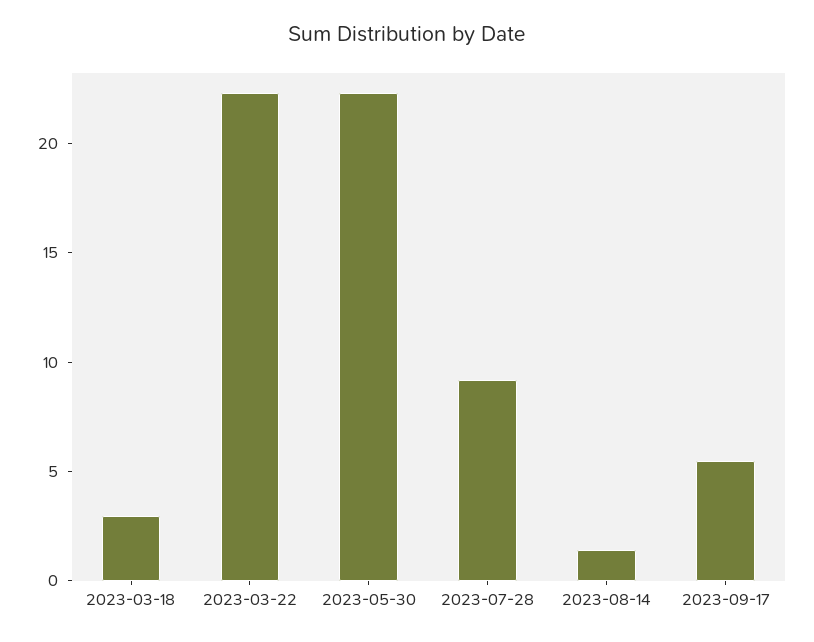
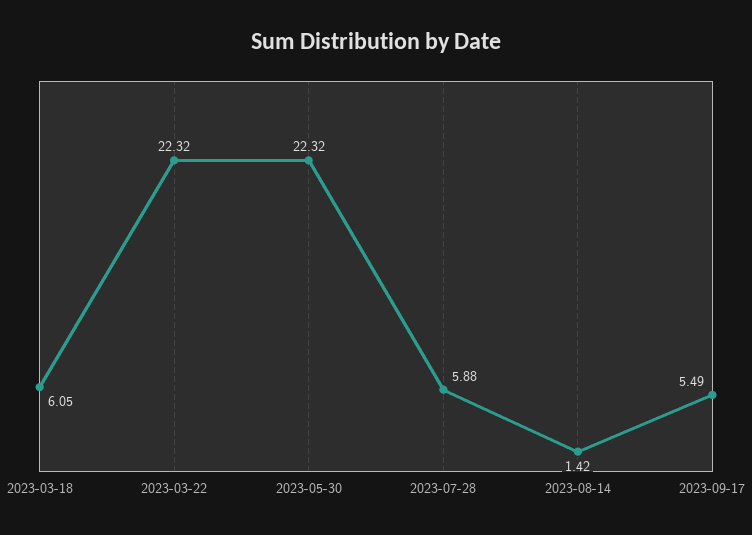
2023-03-18: 3 -> 6.05
2023-07-28: 9 -> 5.88

